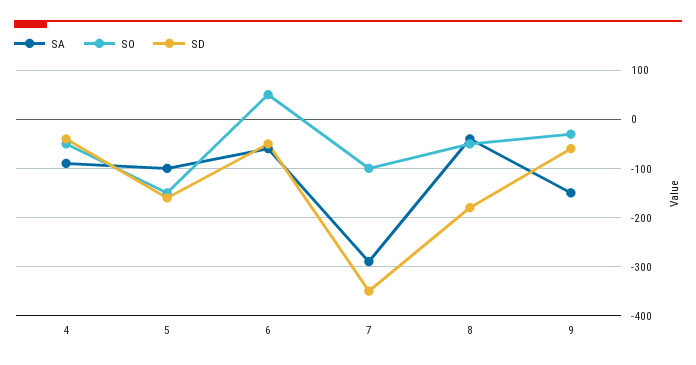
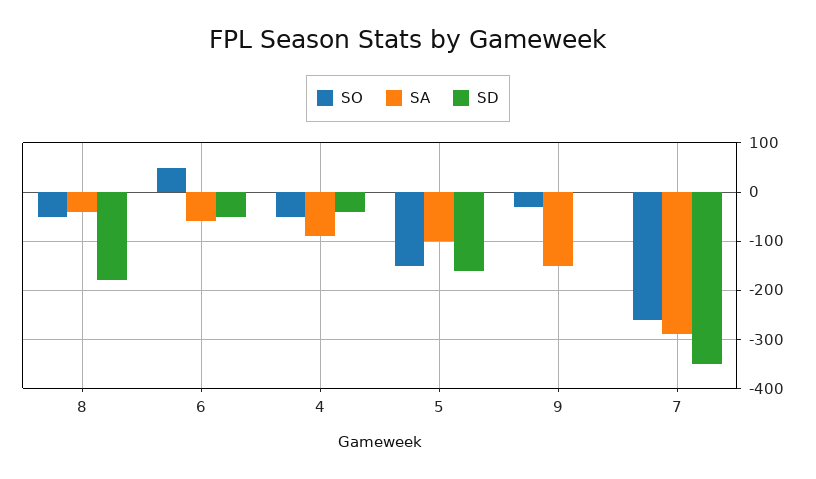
SO, 7: -100 -> -260
SD, 9: -60 -> 0

